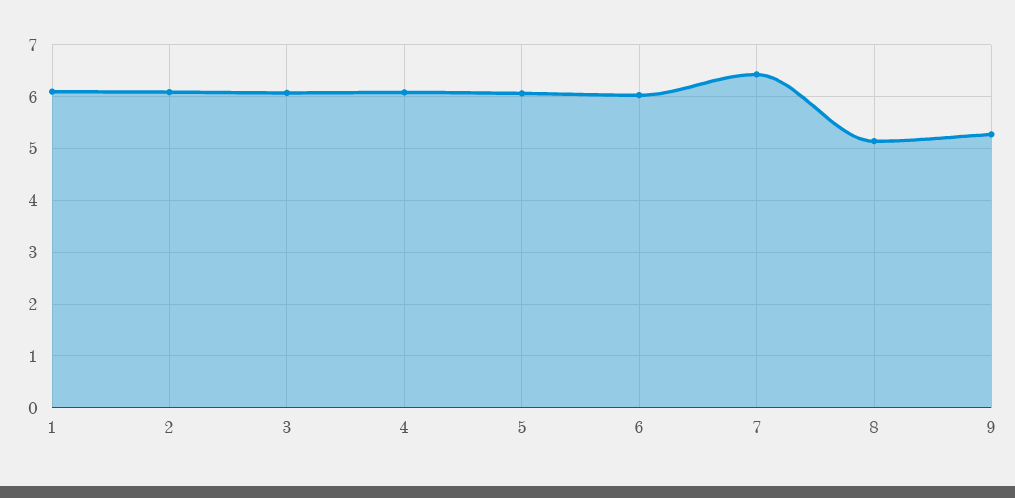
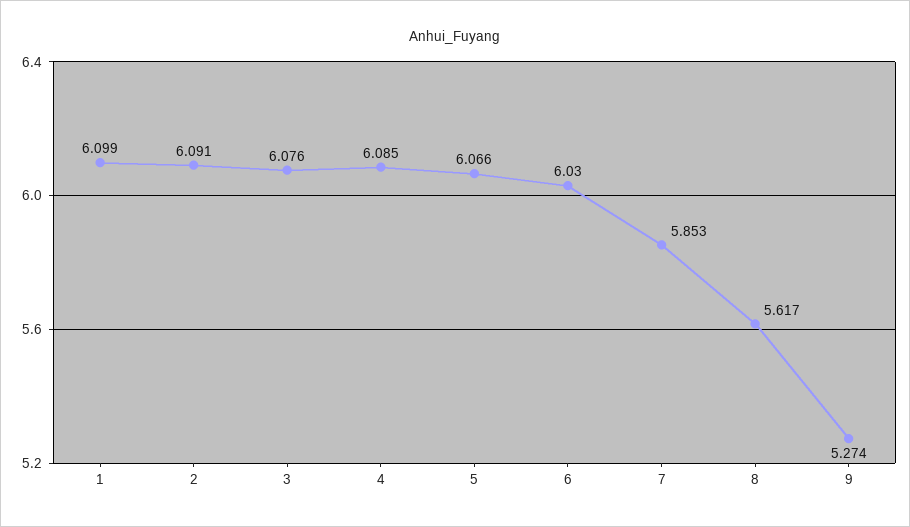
7: 6.4 -> 5.853
8: 5.2 -> 5.617

